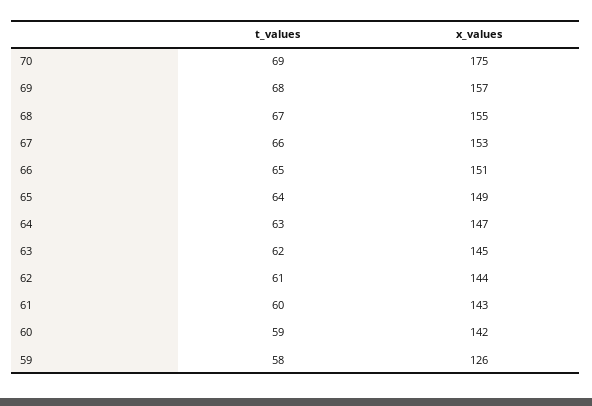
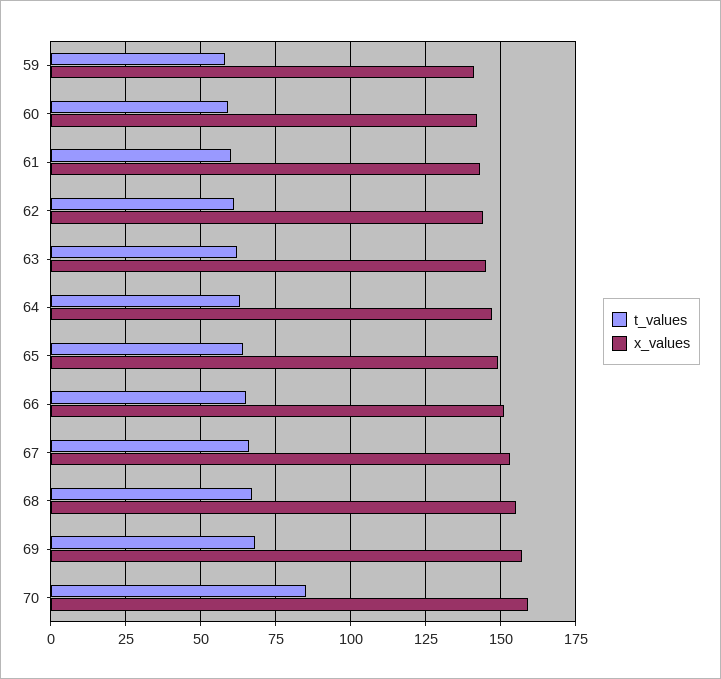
t_values, 70: 69 -> 85
x_values, 70: 175 -> 160
x_values, 59: 126 -> 140

